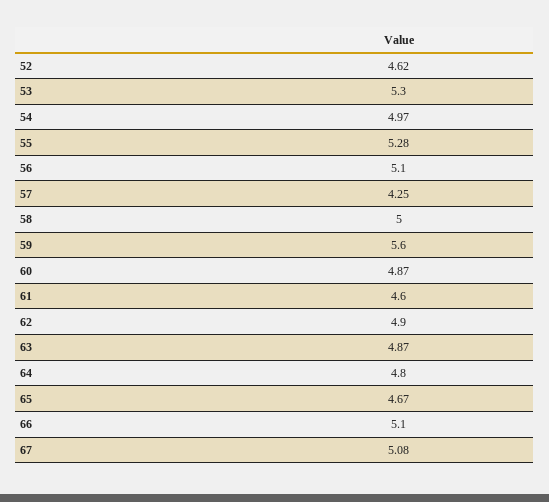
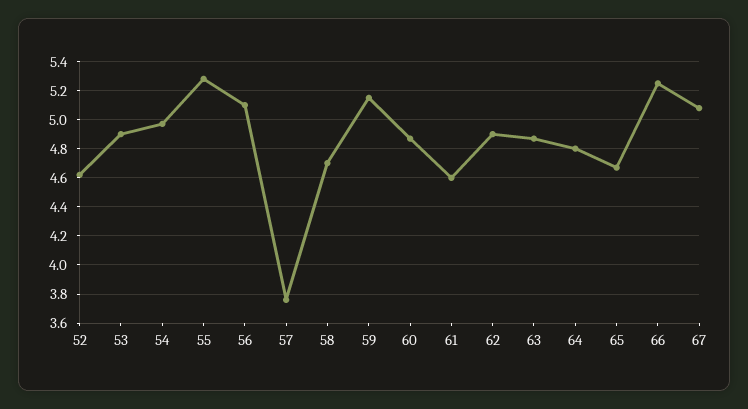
53: 5.3 -> 4.9
57: 4.25 -> 3.75
58: 5 -> 4.7
59: 5.6 -> 5.15
66: 5.1 -> 5.25

